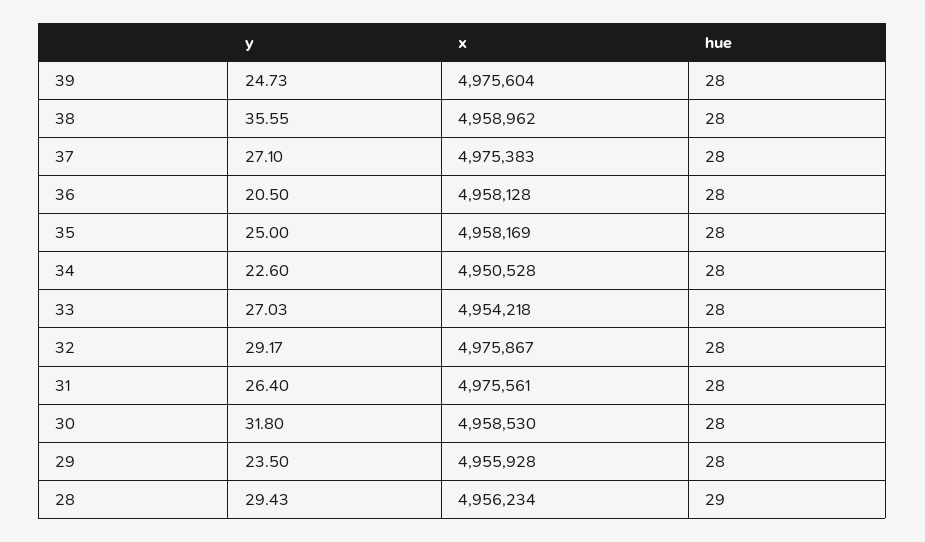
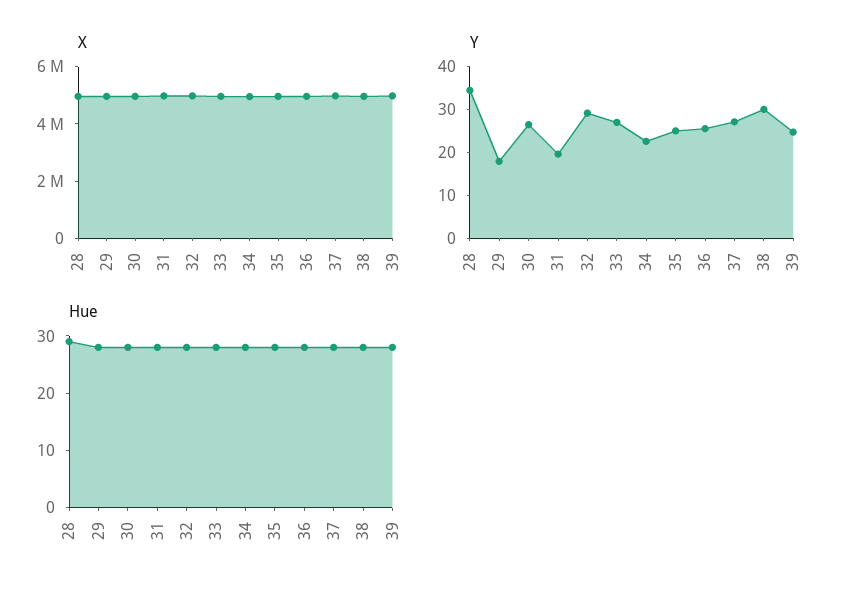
y, 38: 35.55 -> 30
y, 36: 20.5 -> 26
y, 31: 26.4 -> 20
y, 30: 31.8 -> 26
y, 29: 23.5 -> 18
y, 28: 29.43 -> 34

